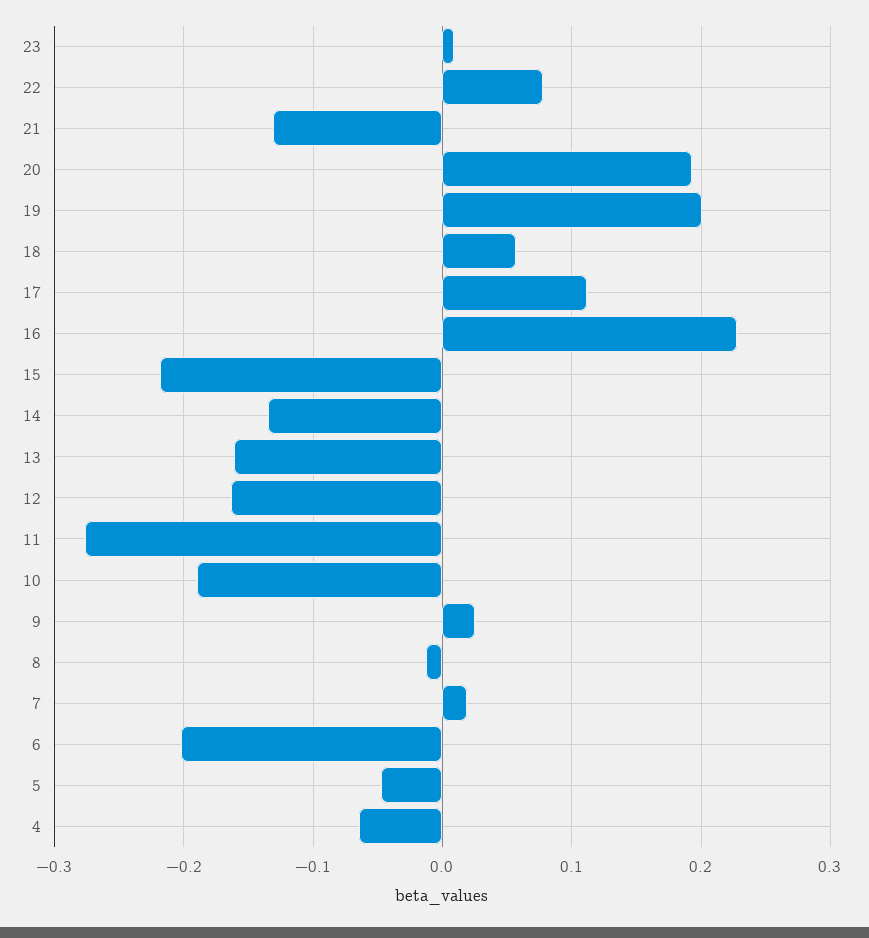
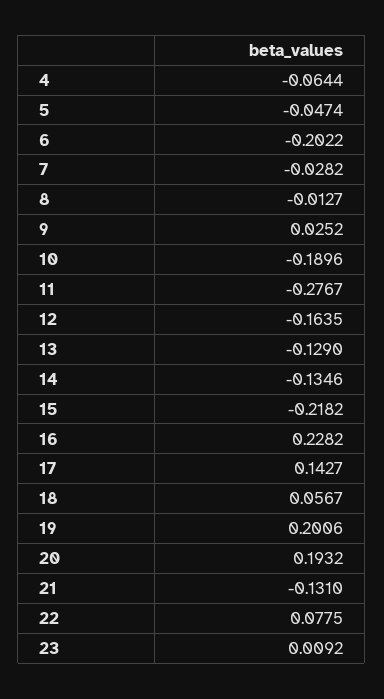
17: 0.11 -> 0.1427
13: -0.16 -> -0.129
7: 0.02 -> -0.0282

